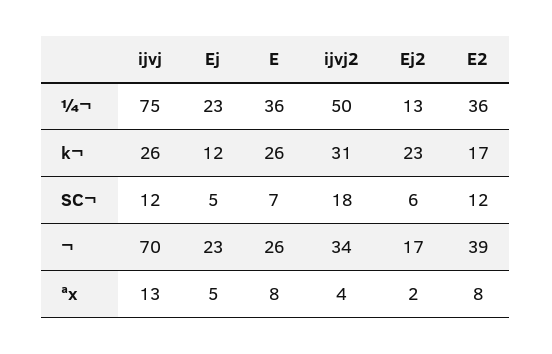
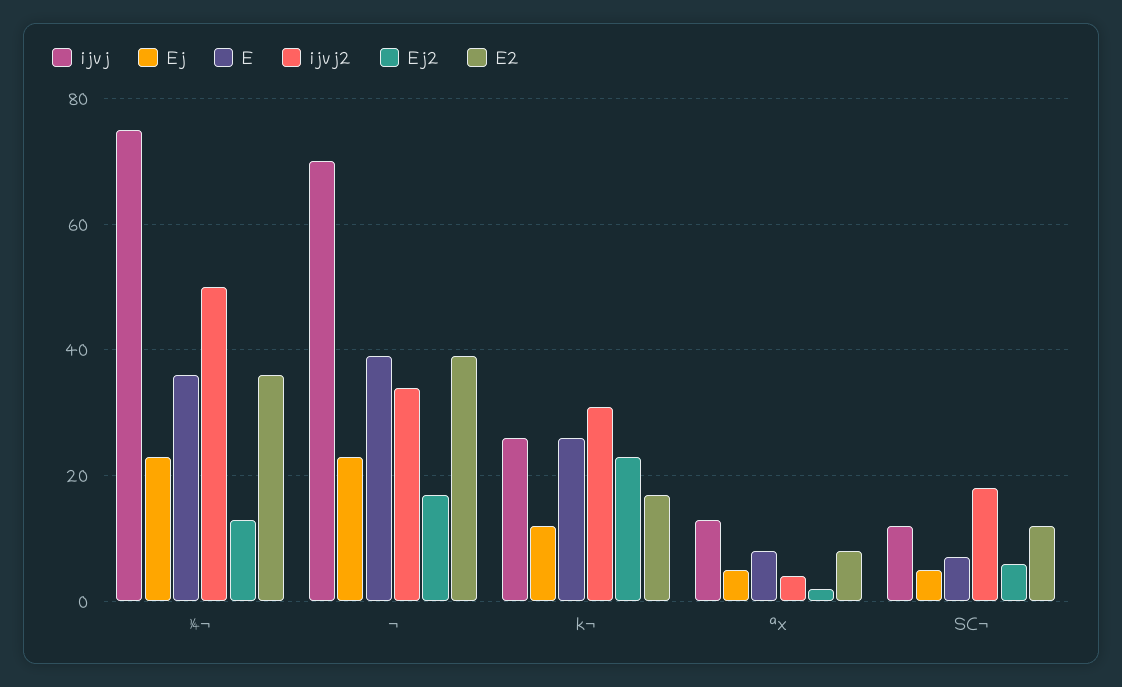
E, ¬: 26 -> 40

